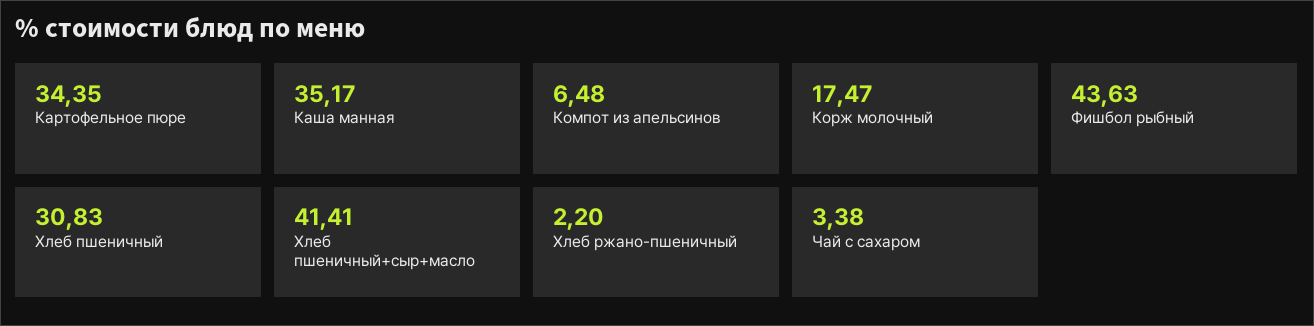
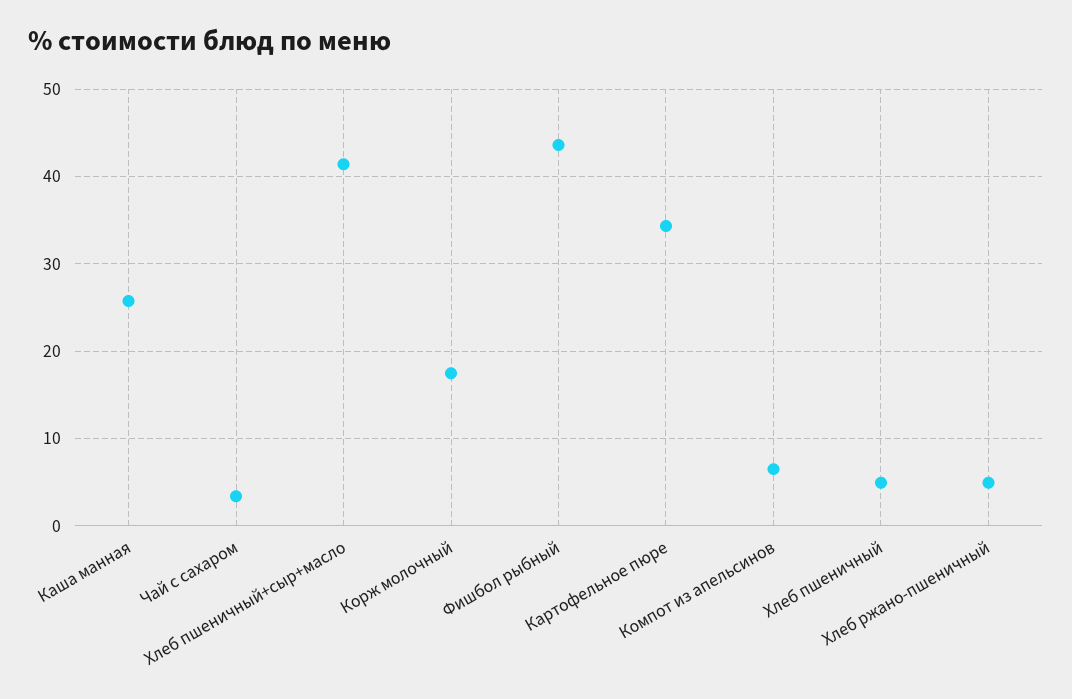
Каша манная: 35.17 -> 26
Хлеб пшеничный: 30.83 -> 5
Хлеб ржано-пшеничный: 2.2 -> 5

